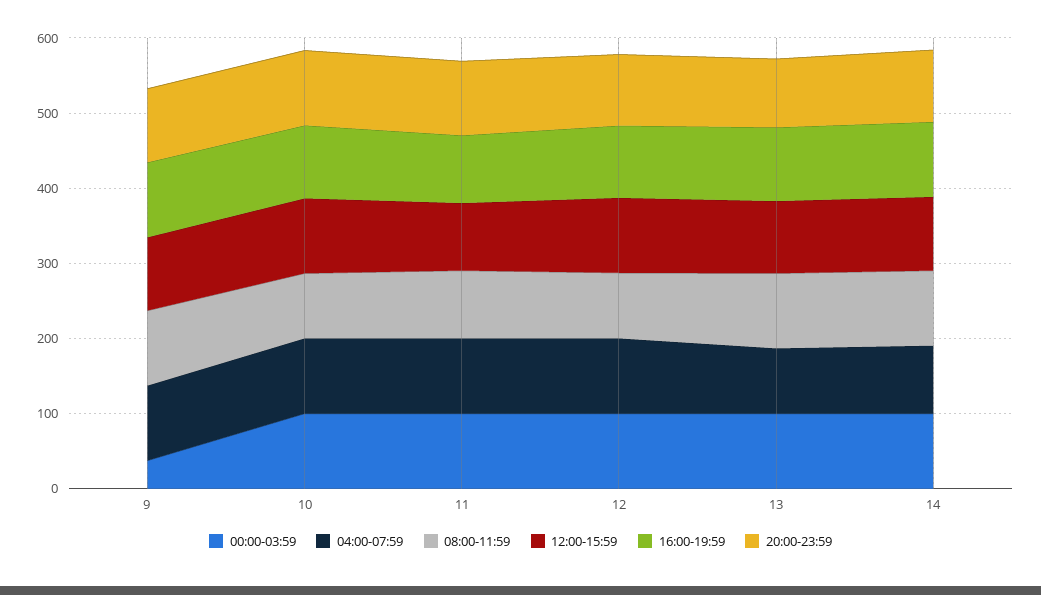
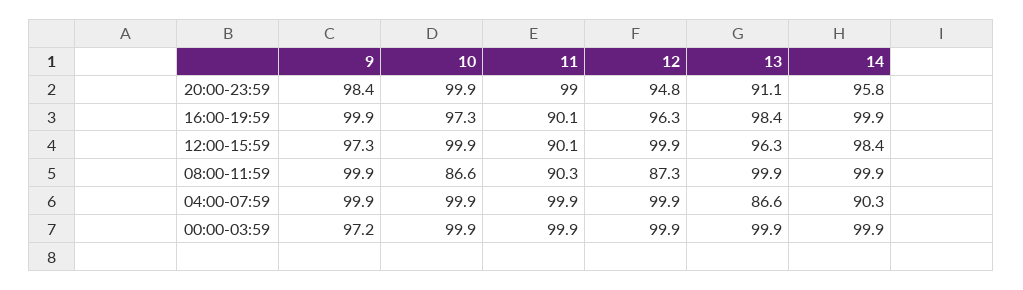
00:00-03:59, 9: 40 -> 97.2

